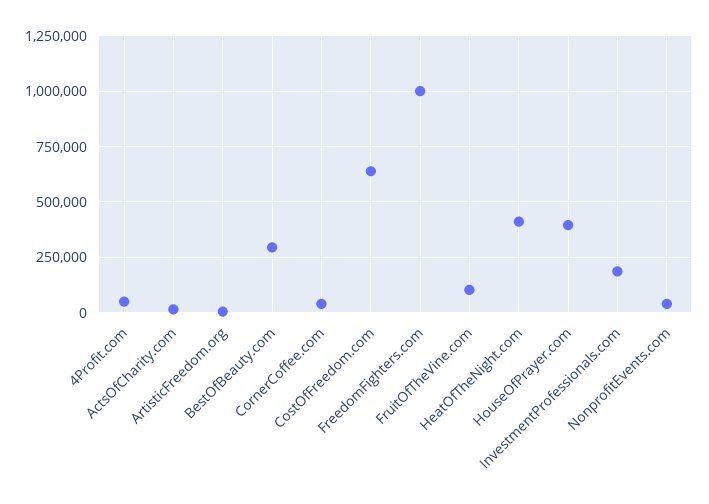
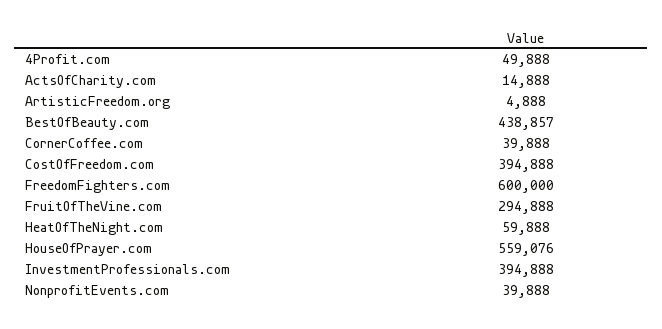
BestOfBeauty.com: 300000 -> 438857
CostOfFreedom.com: 650000 -> 394888
FreedomFighters.com: 1000000 -> 600000
FruitOfTheVine.com: 100000 -> 294888
HeatOfTheNight.com: 400000 -> 59888
HouseOfPrayer.com: 400000 -> 559076
InvestmentProfessionals.com: 200000 -> 394888

